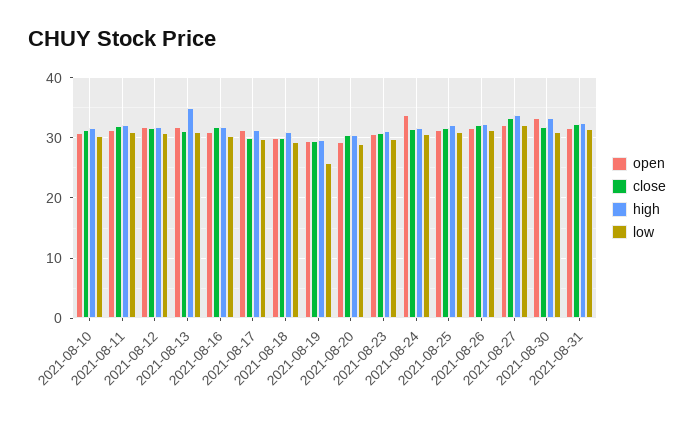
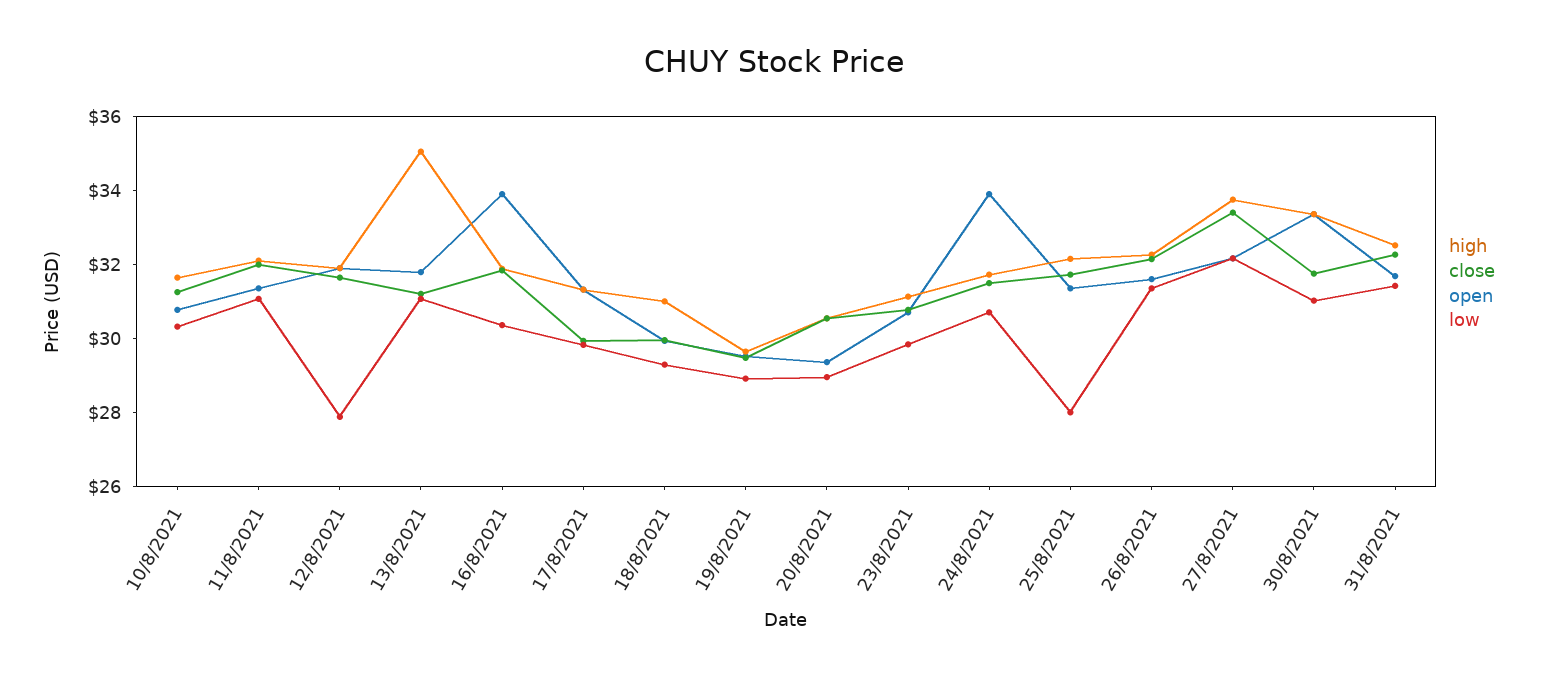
low, 2021-08-12: 31 -> 28
open, 2021-08-16: 31 -> 34
low, 2021-08-19: 26 -> 29
low, 2021-08-25: 31 -> 28

